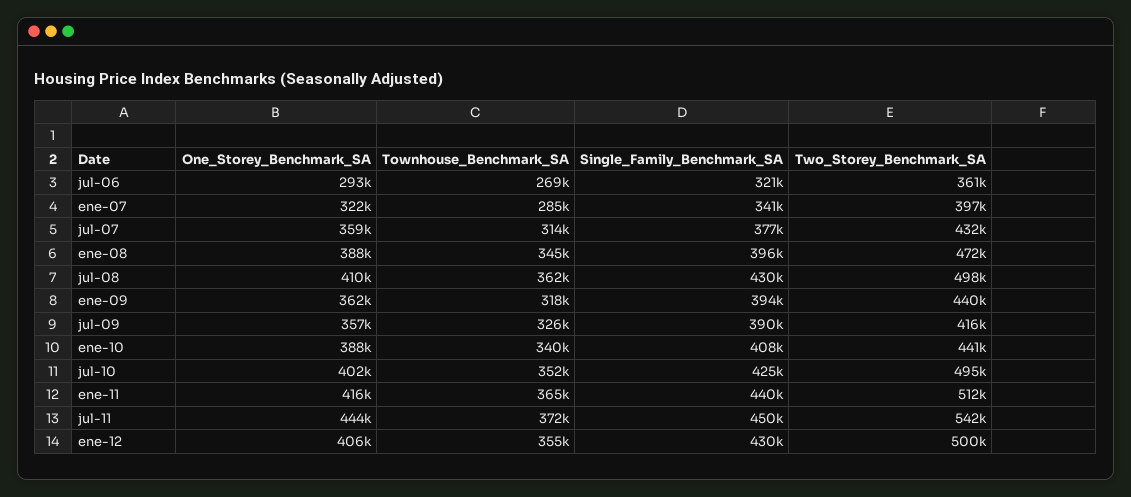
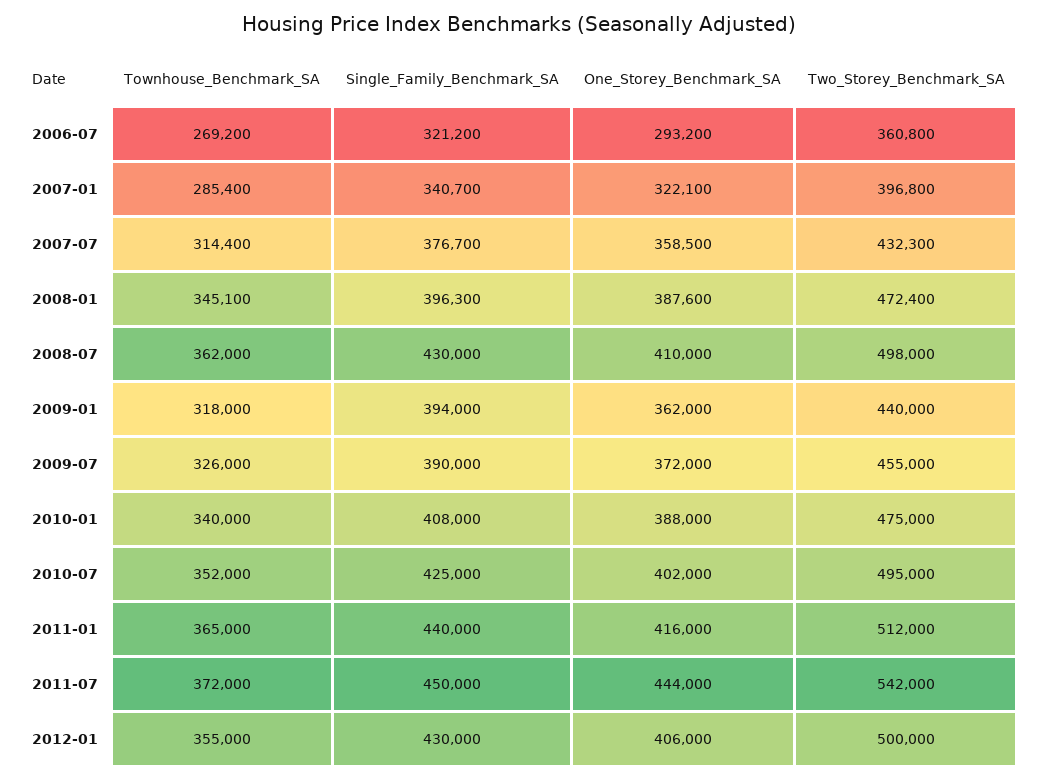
One_Storey_Benchmark_SA, jul-09: 357000 -> 372000
Two_Storey_Benchmark_SA, jul-09: 416000 -> 455000
Two_Storey_Benchmark_SA, ene-10: 441000 -> 475000

